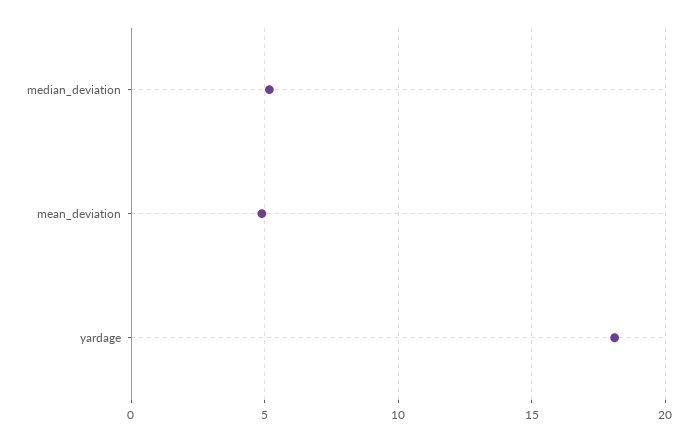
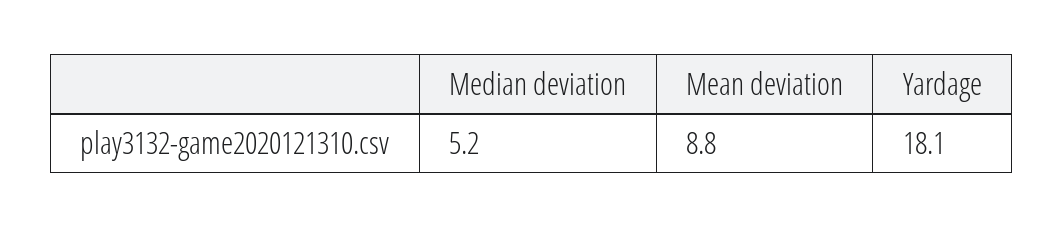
mean_deviation: 5 -> 8.8

